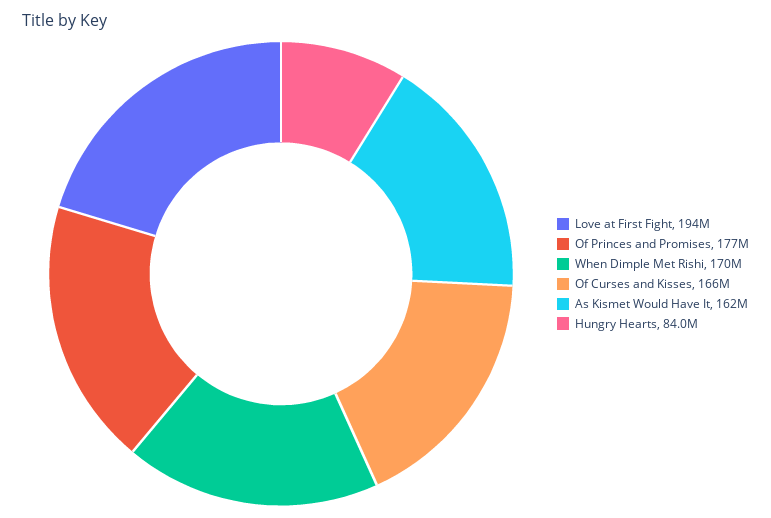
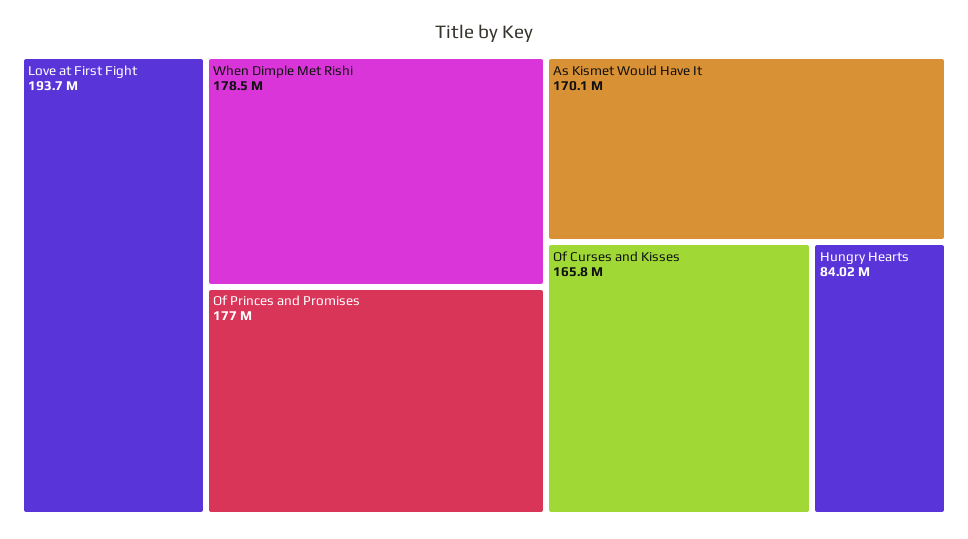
When Dimple Met Rishi: 170000000 -> 178500000
As Kismet Would Have It: 162000000 -> 170100000

